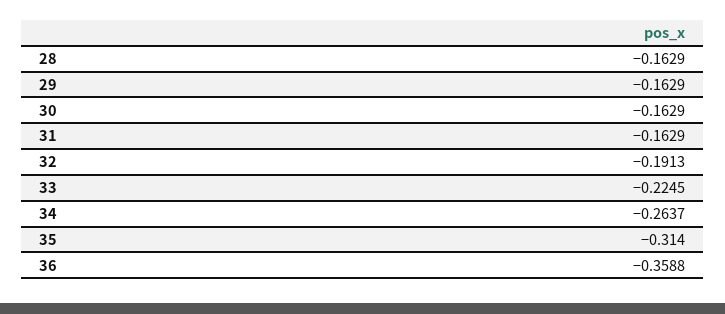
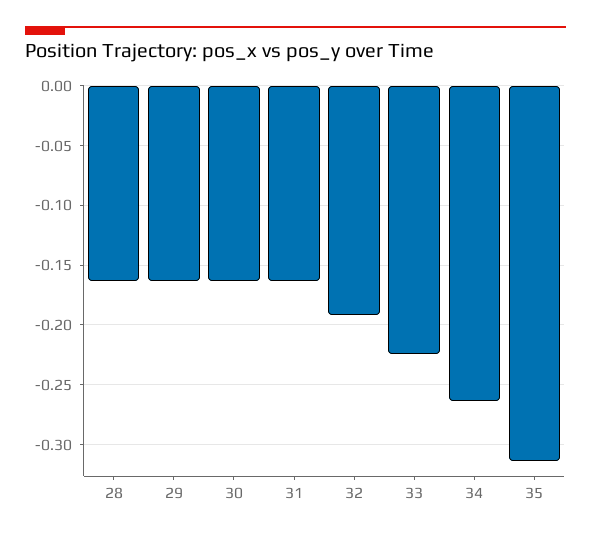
36: -0.3588 -> none

